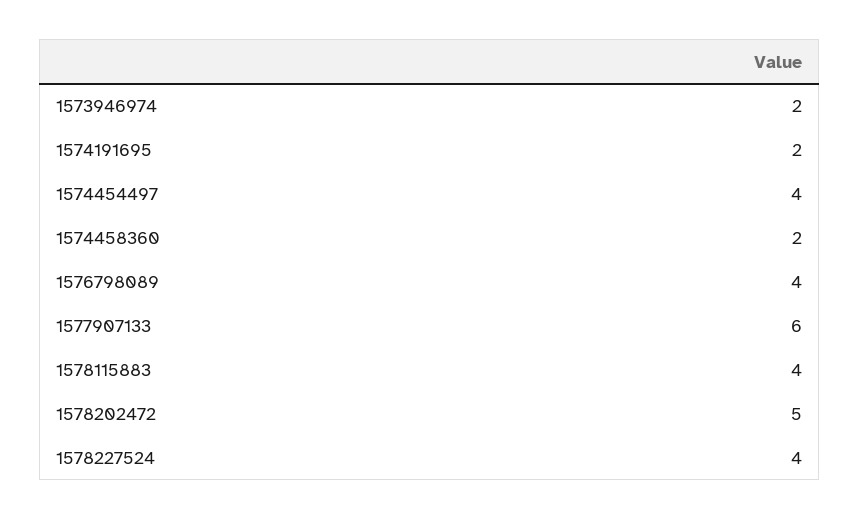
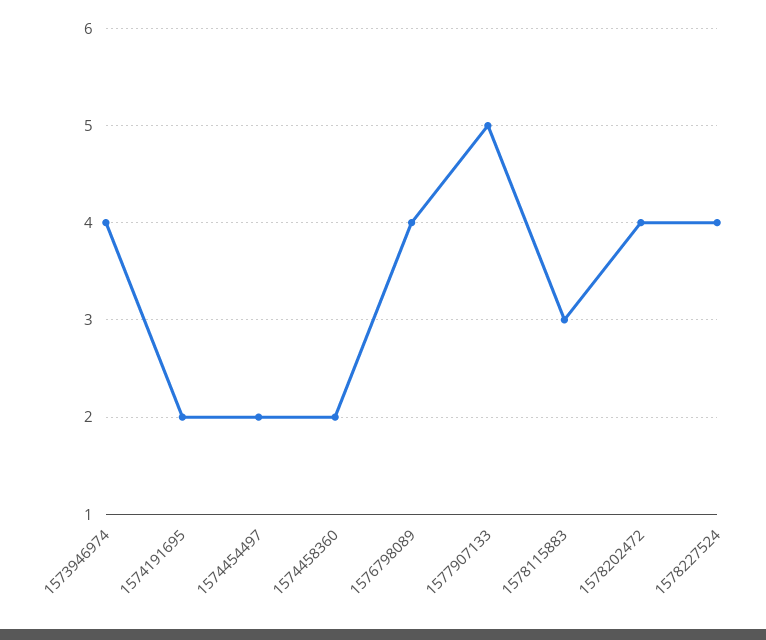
1573946974: 2 -> 4
1574454497: 4 -> 2
1577907133: 6 -> 5
1578115883: 4 -> 3
1578202472: 5 -> 4

